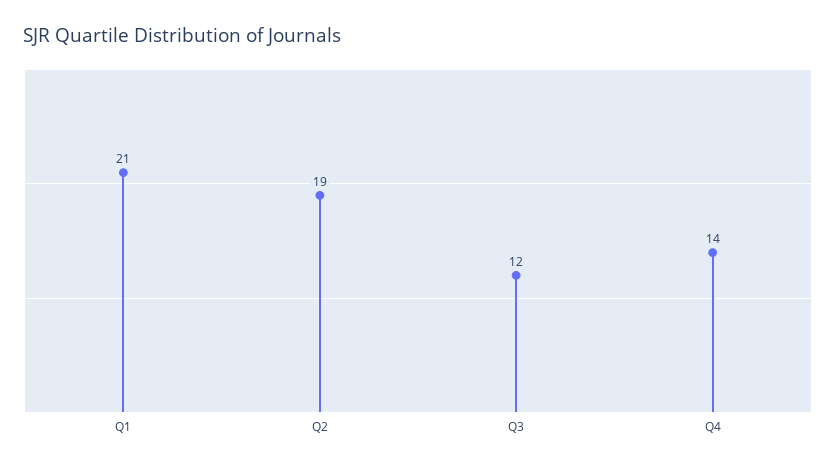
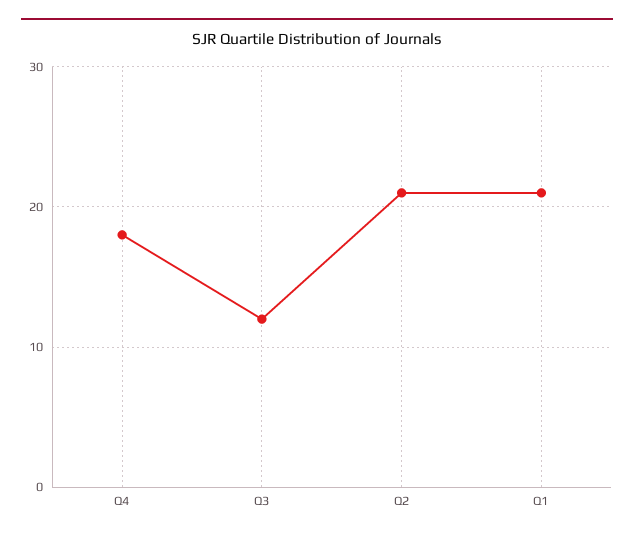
Q2: 19 -> 21
Q4: 14 -> 18

